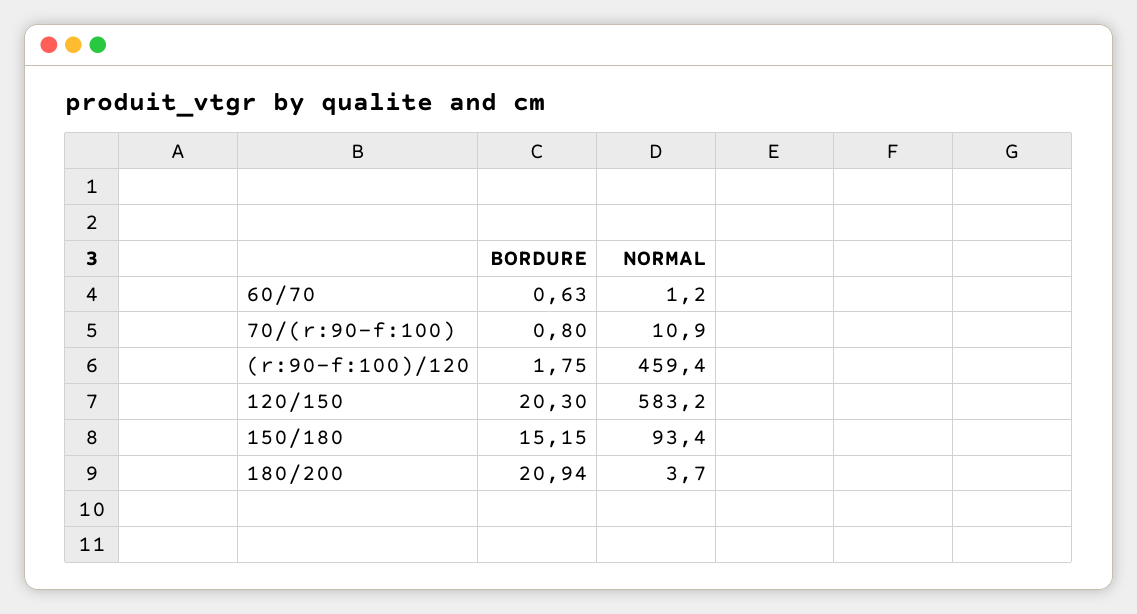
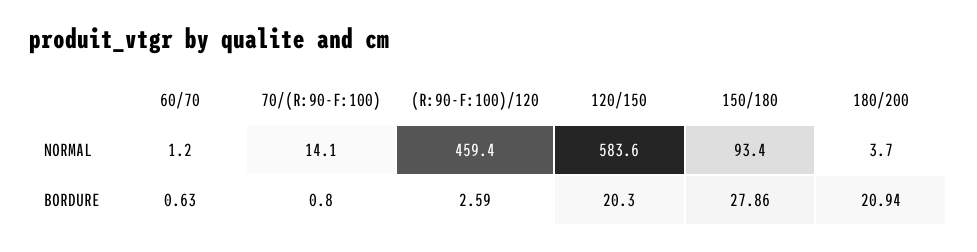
NORMAL, 70/(r:90-f:100): 10.9 -> 14.1
BORDURE, (r:90-f:100)/120: 1.75 -> 2.59
NORMAL, 120/150: 583.2 -> 583.6
BORDURE, 150/180: 15.15 -> 27.86

